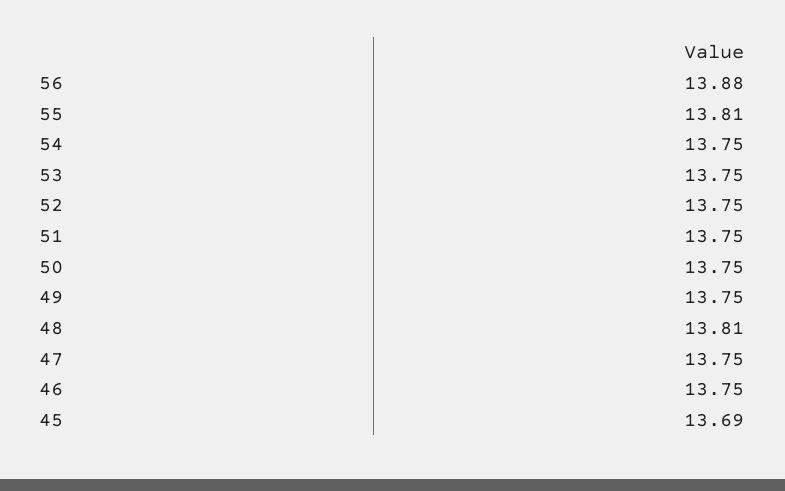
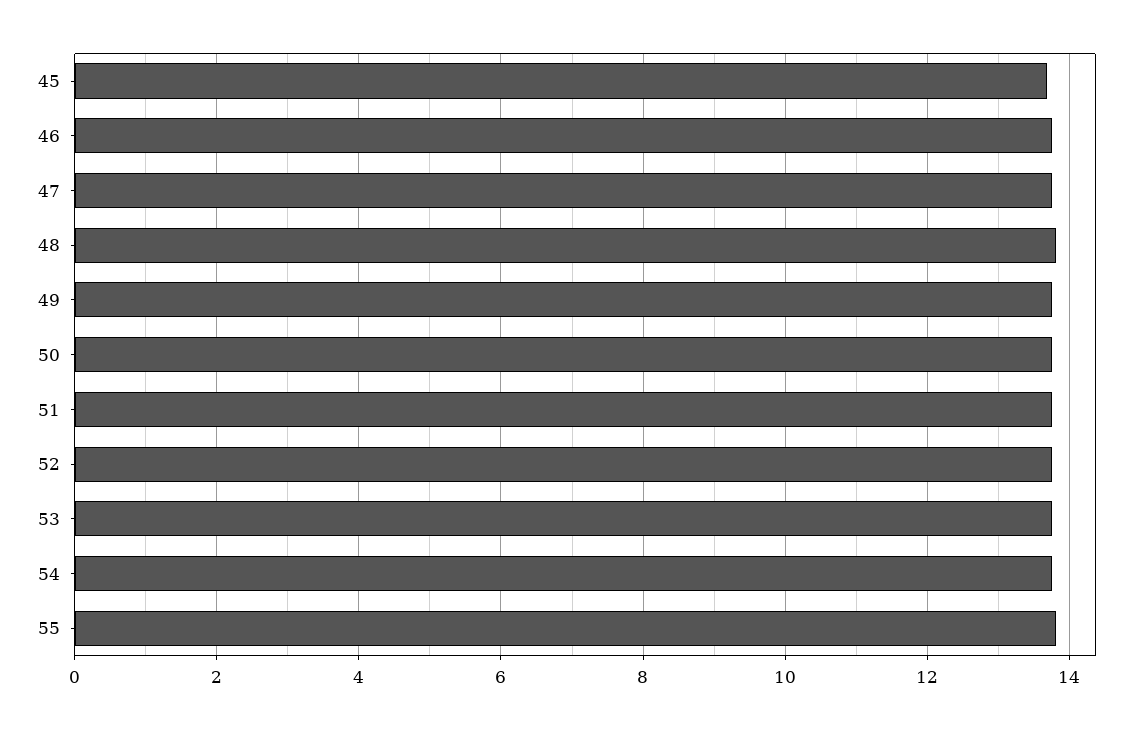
56: 13.88 -> none

